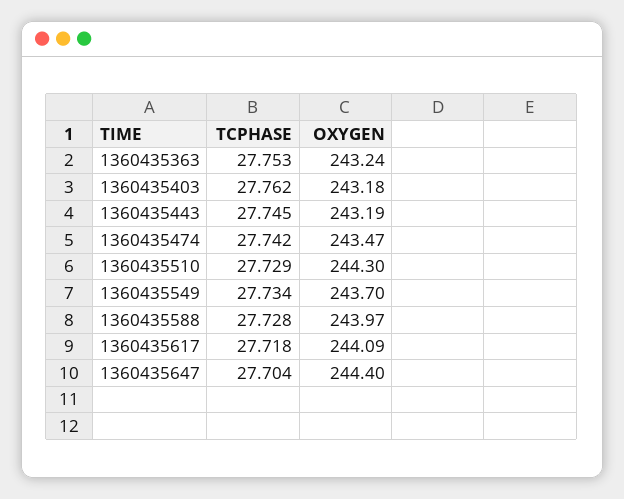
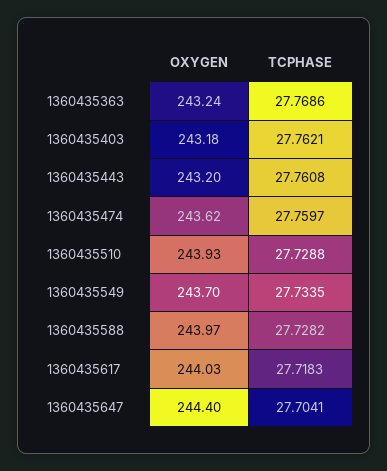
TCPHASE, 1360435363: 27.753 -> 27.7686
TCPHASE, 1360435443: 27.745 -> 27.7608
OXYGEN, 1360435443: 243.19 -> 243.2
TCPHASE, 1360435474: 27.742 -> 27.7597
OXYGEN, 1360435474: 243.47 -> 243.62
OXYGEN, 1360435510: 244.3 -> 243.93
OXYGEN, 1360435617: 244.09 -> 244.03

